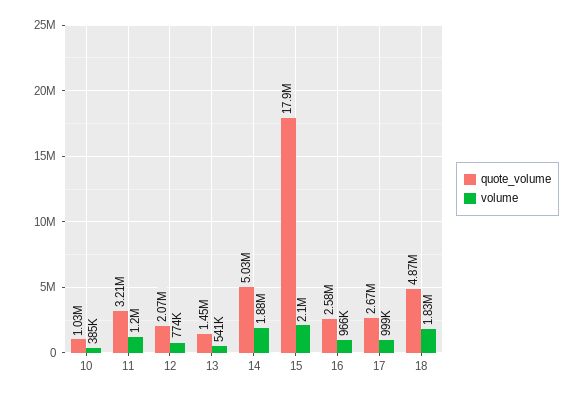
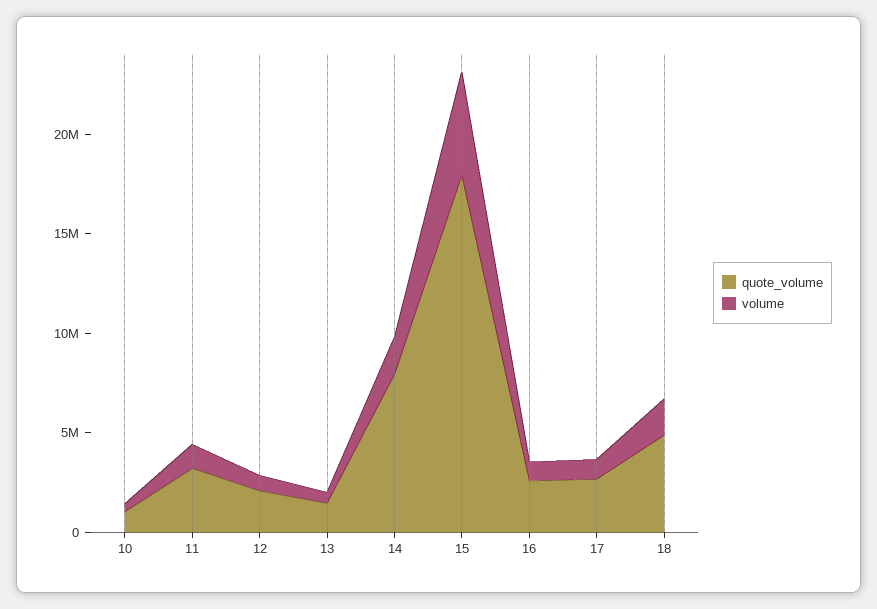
quote_volume, 14: 5030000 -> 8000000
volume, 15: 2100000 -> 5000000

